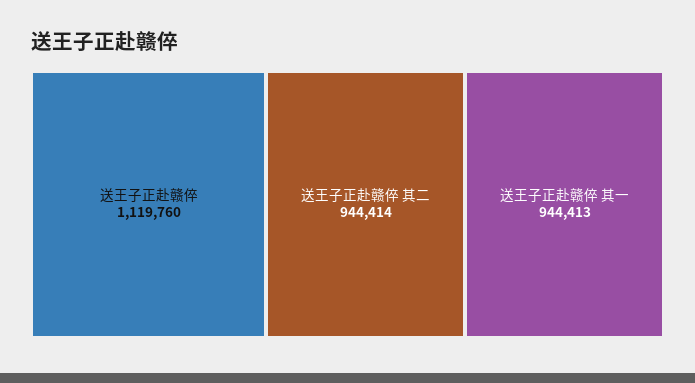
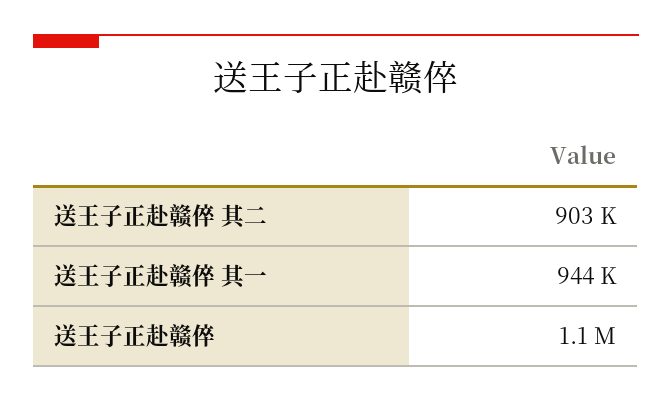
送王子正赴赣倅 其二: 944414 -> 903000

